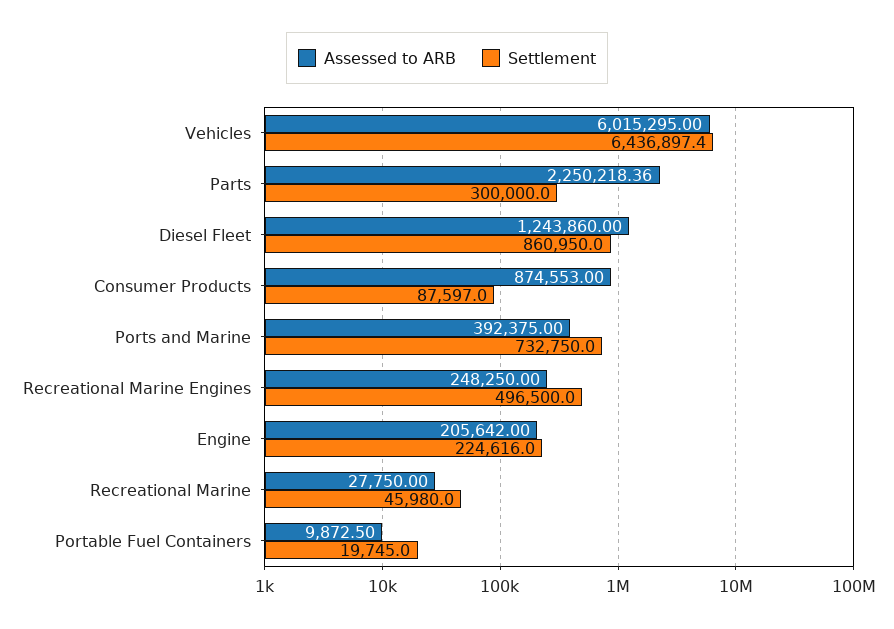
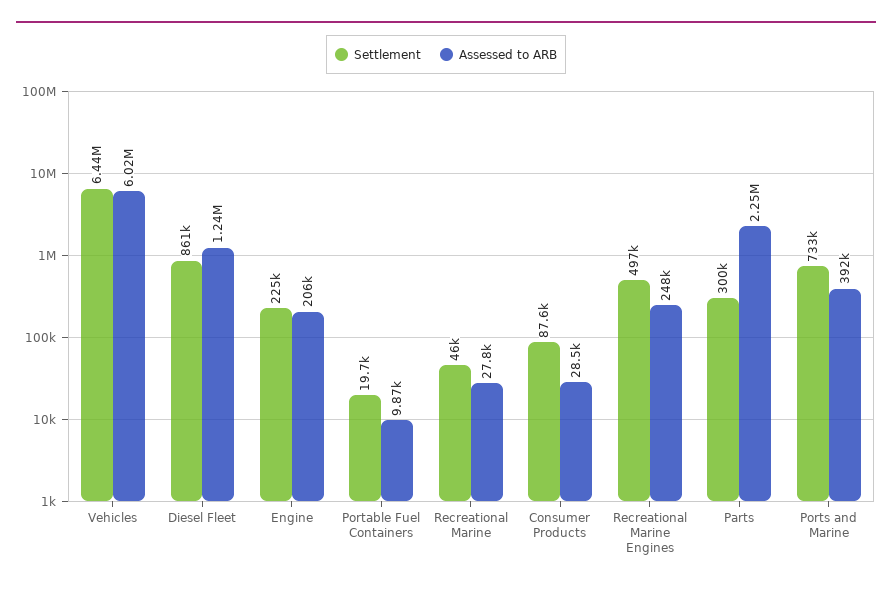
Assessed to ARB, Consumer Products: 874553 -> 28500

